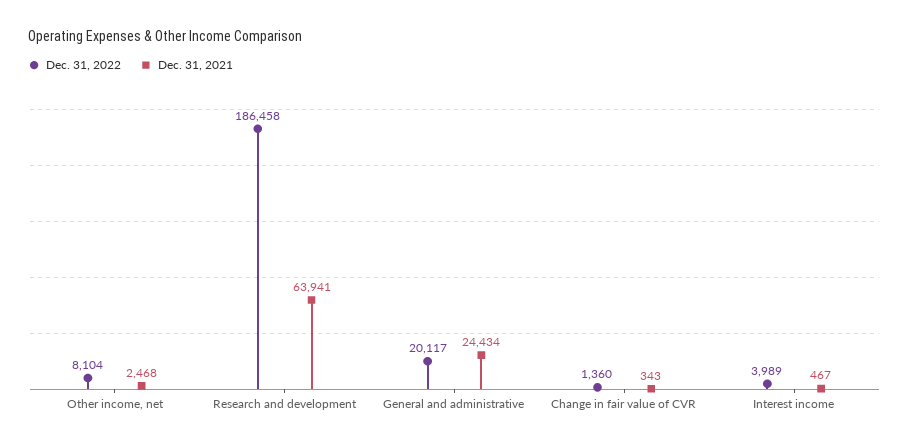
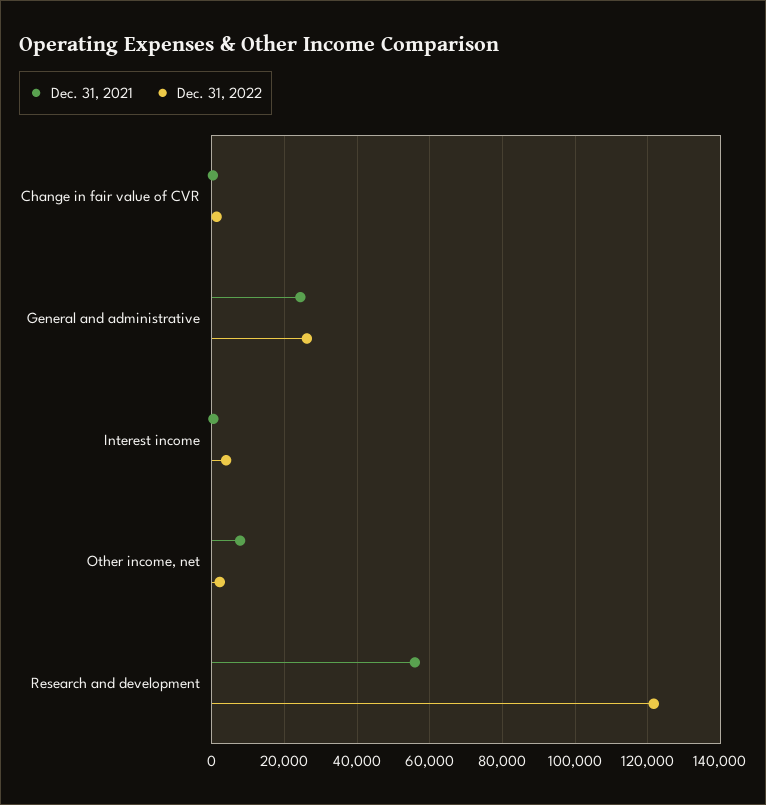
Dec. 31, 2022, Other income, net: 8104 -> 2000
Dec. 31, 2021, Other income, net: 2468 -> 8000
Dec. 31, 2022, Research and development: 186458 -> 122000
Dec. 31, 2021, Research and development: 63941 -> 56000
Dec. 31, 2022, General and administrative: 20117 -> 26000

